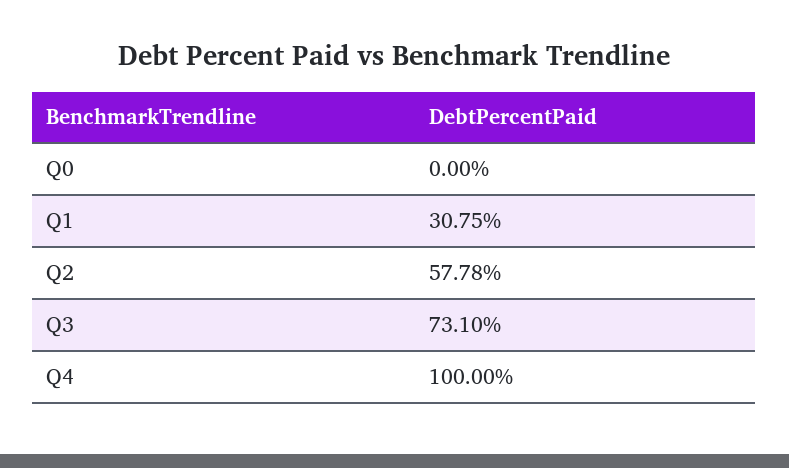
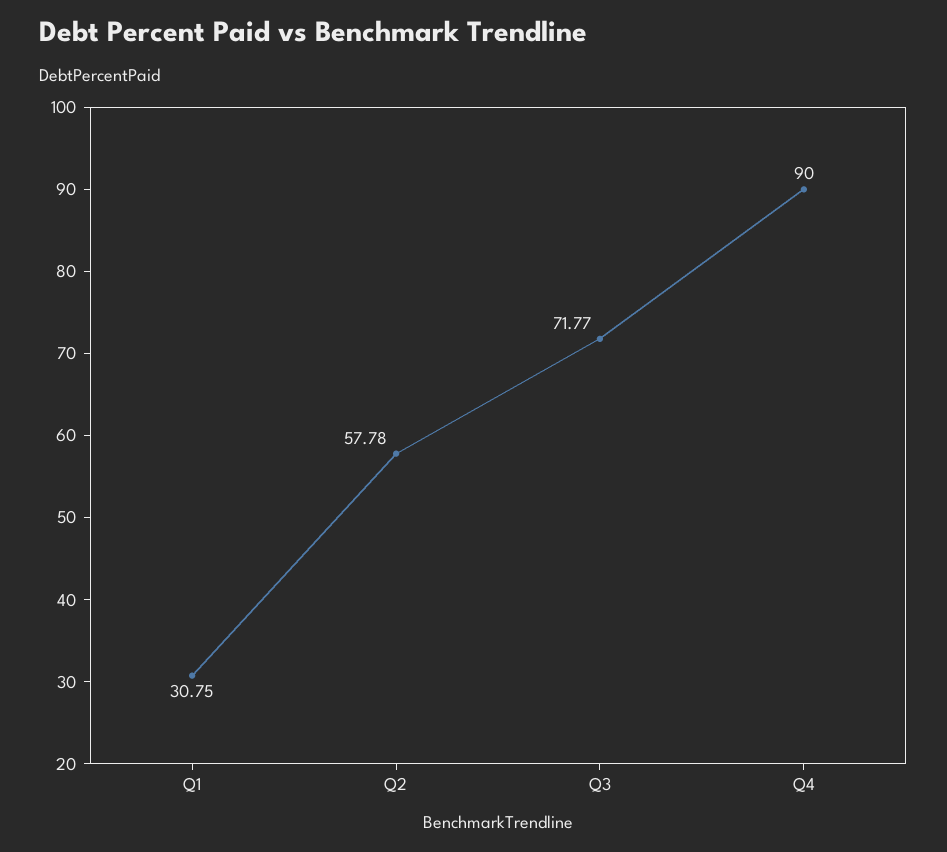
Q0: 0 -> none
Q3: 73.1 -> 71.77
Q4: 100 -> 90

